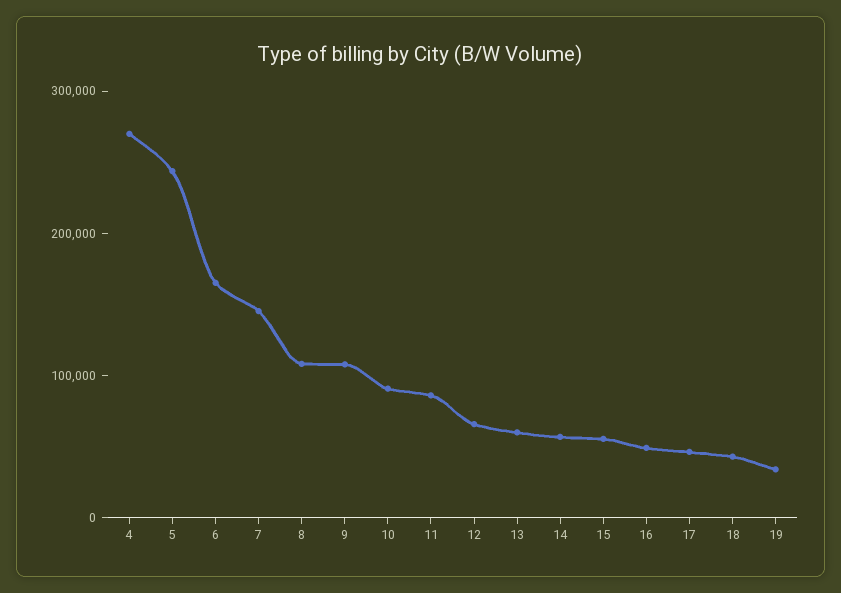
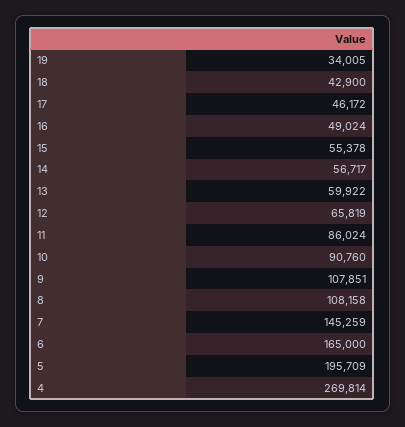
5: 240000 -> 195709

